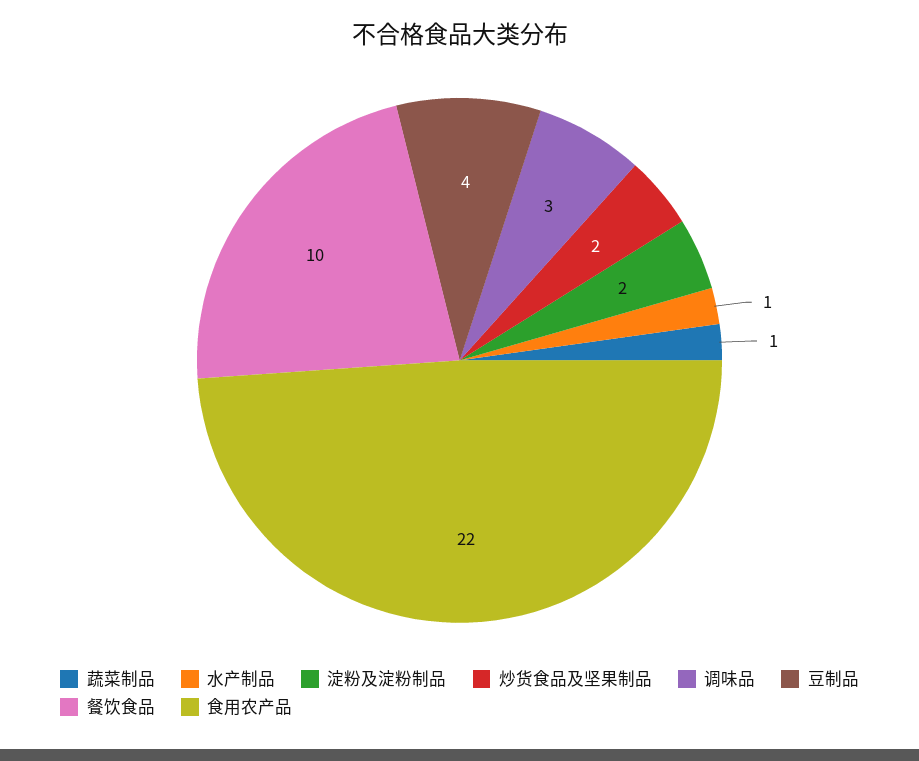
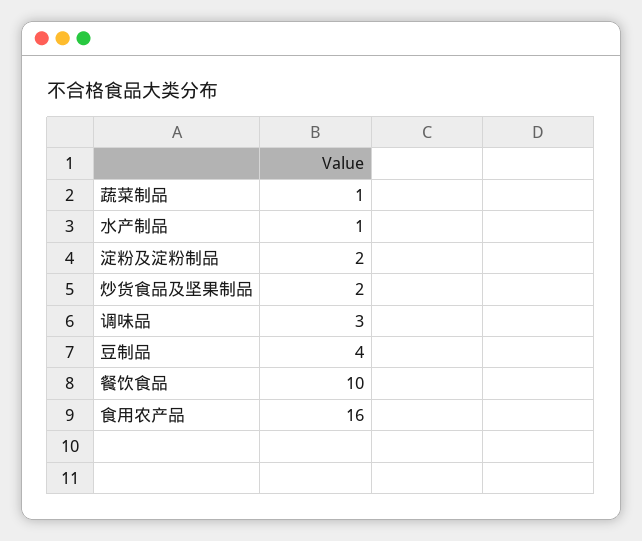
食用农产品: 22 -> 16

